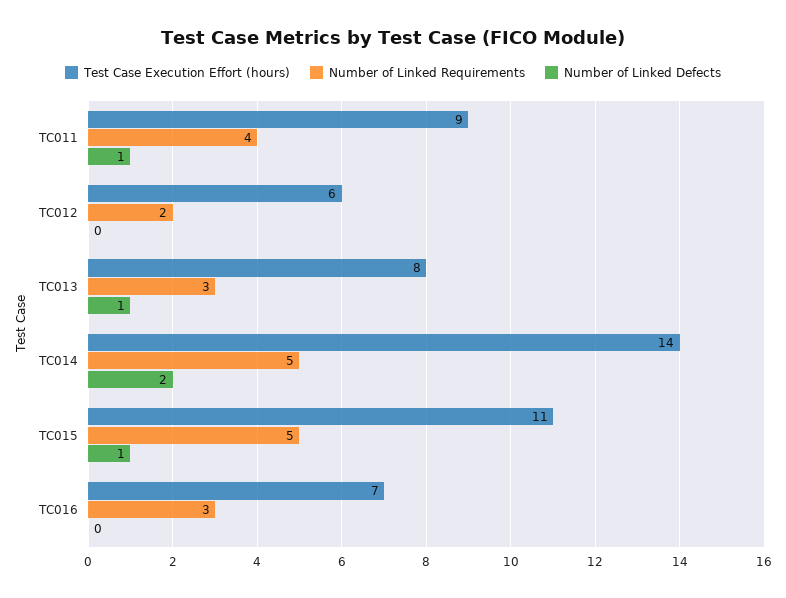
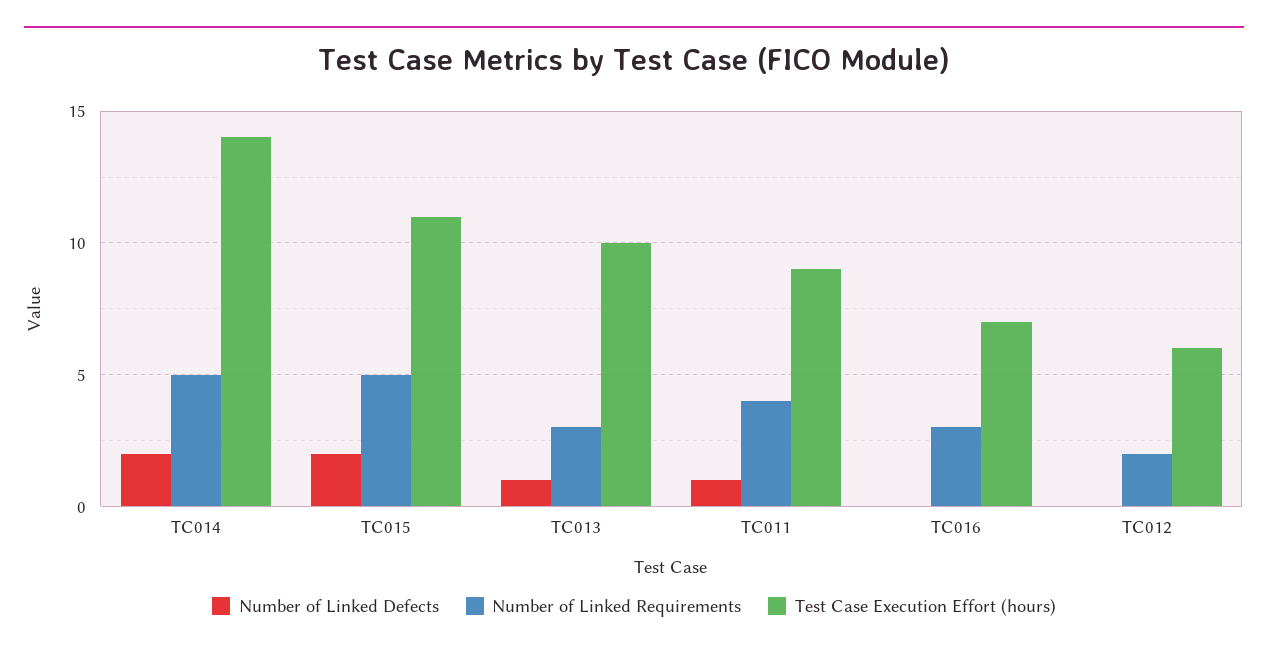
Test Case Execution Effort (hours), TC013: 8 -> 10
Number of Linked Defects, TC015: 1 -> 2

